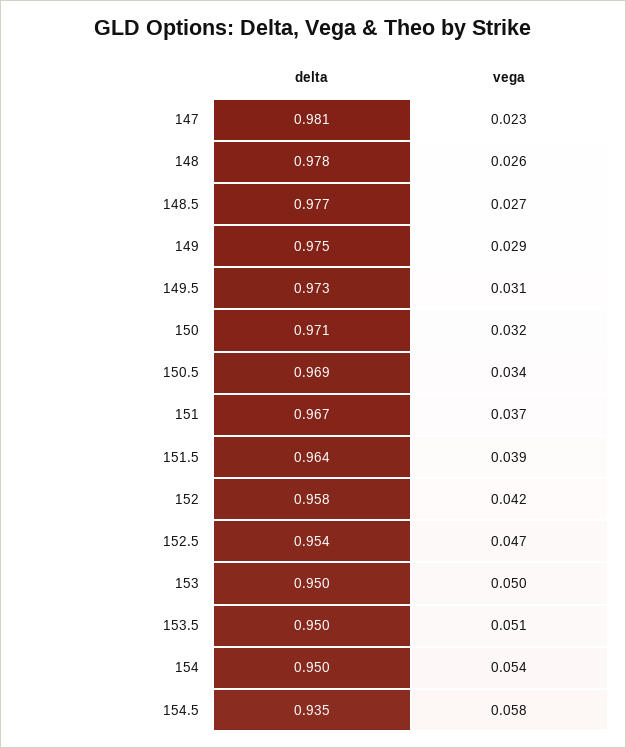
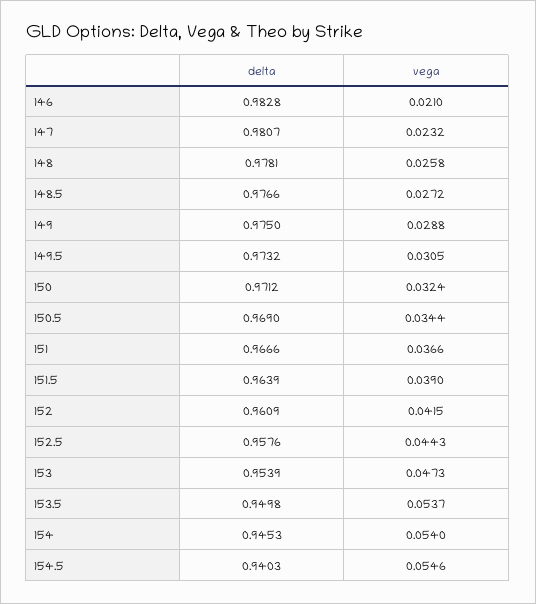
delta, 152: 0.958 -> 0.9609
delta, 152.5: 0.954 -> 0.9576
vega, 152.5: 0.047 -> 0.0443
delta, 153: 0.95 -> 0.9539
vega, 153: 0.05 -> 0.0473
vega, 153.5: 0.051 -> 0.0537
delta, 154: 0.95 -> 0.9453
delta, 154.5: 0.935 -> 0.9403
vega, 154.5: 0.058 -> 0.0546
delta, 146: none -> 0.9828
vega, 146: none -> 0.021

